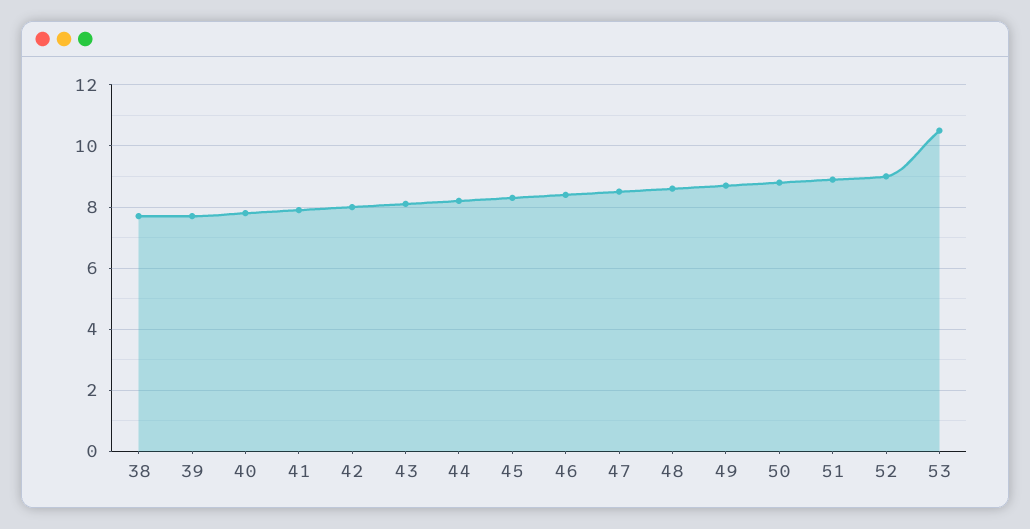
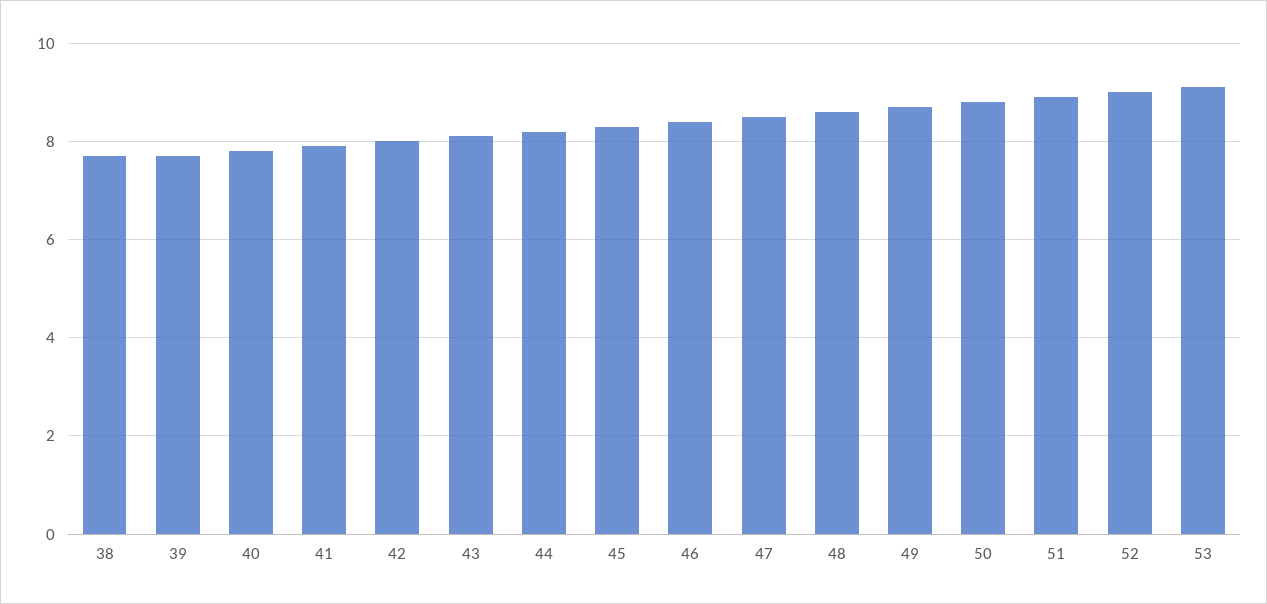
53: 10.5 -> 9

